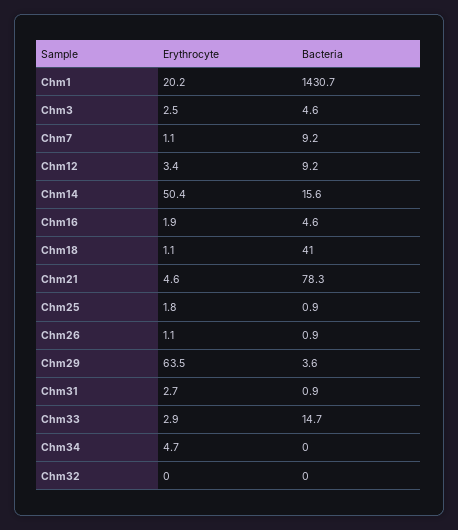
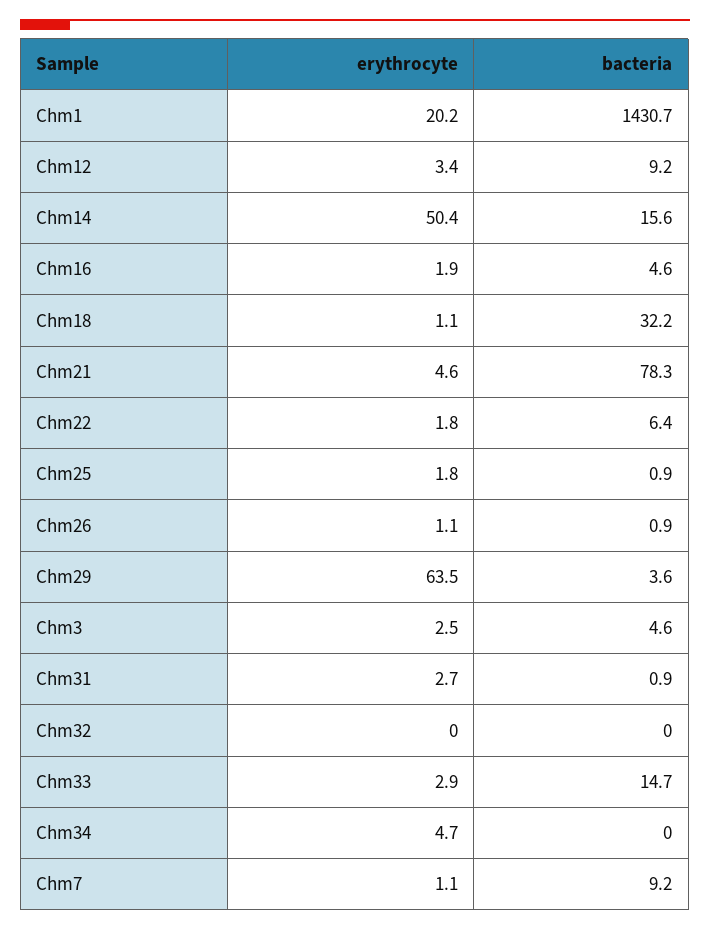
Bacteria, Chm18: 41 -> 32.2
Erythrocyte, Chm22: none -> 1.8
Bacteria, Chm22: none -> 6.4

